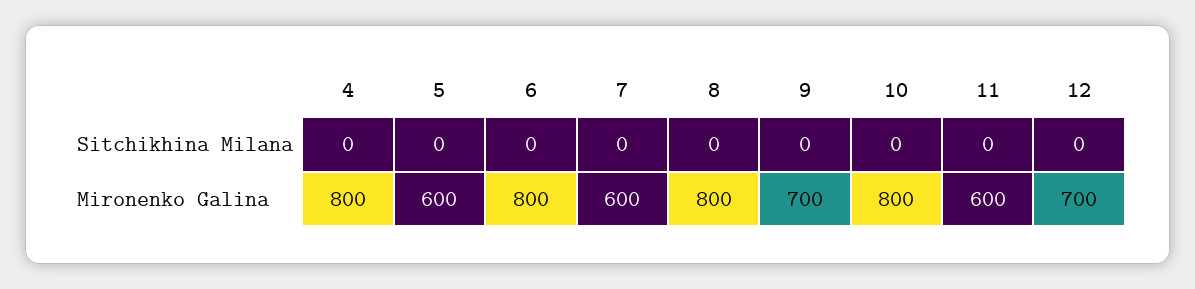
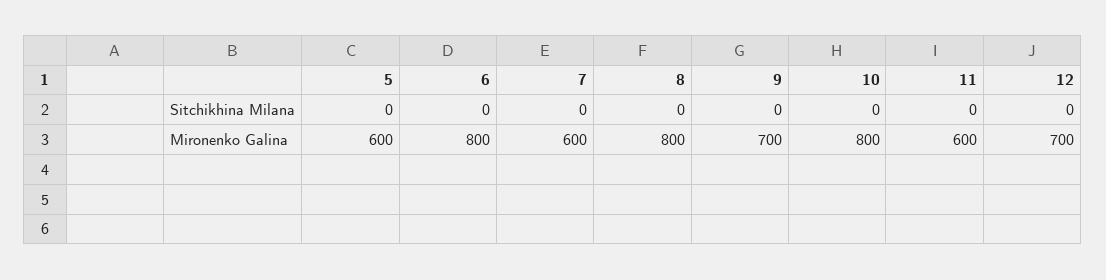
4, Sitchikhina Milana: 0 -> none
4, Mironenko Galina: 800 -> none

